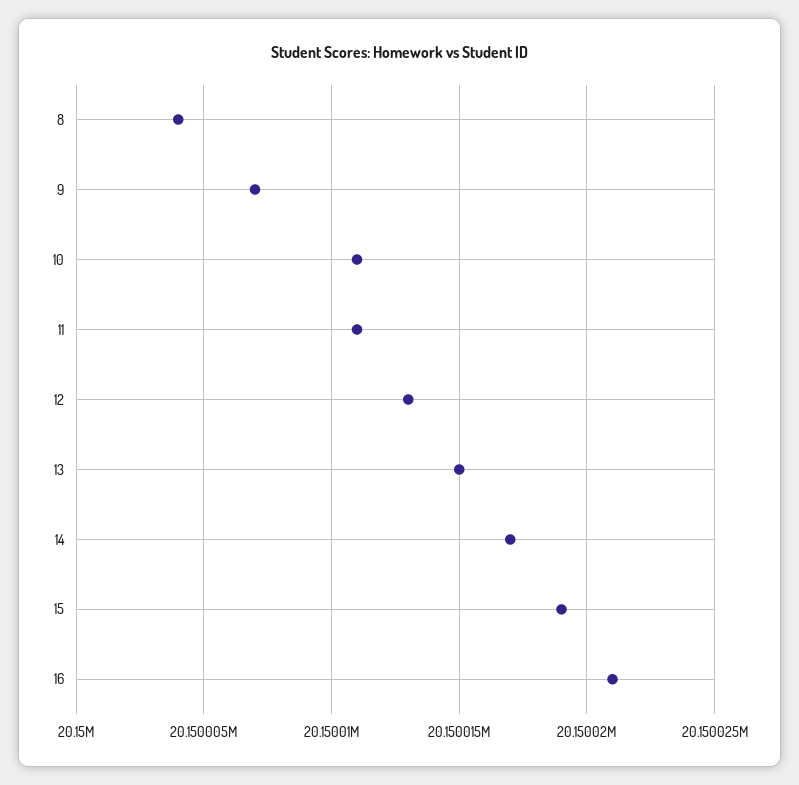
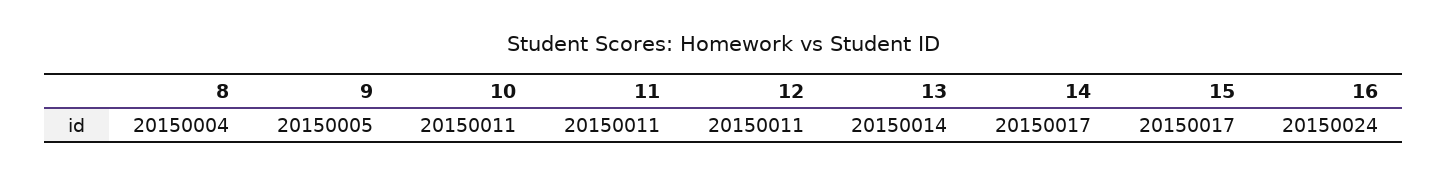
9: 20150007 -> 20150005
12: 20150013 -> 20150011
13: 20150015 -> 20150014
15: 20150019 -> 20150017
16: 20150021 -> 20150024

